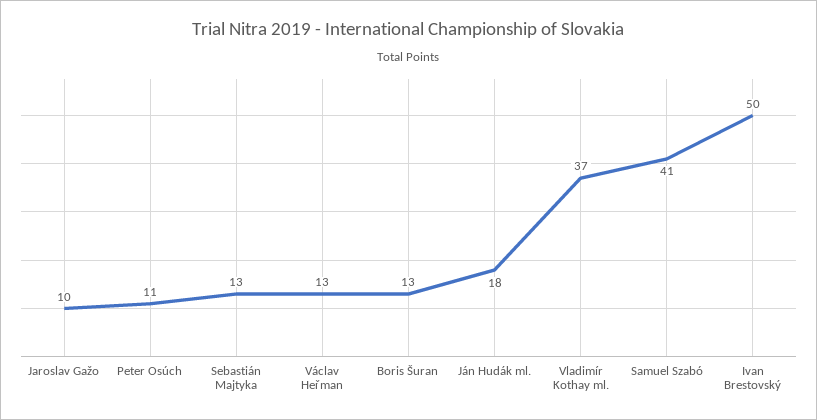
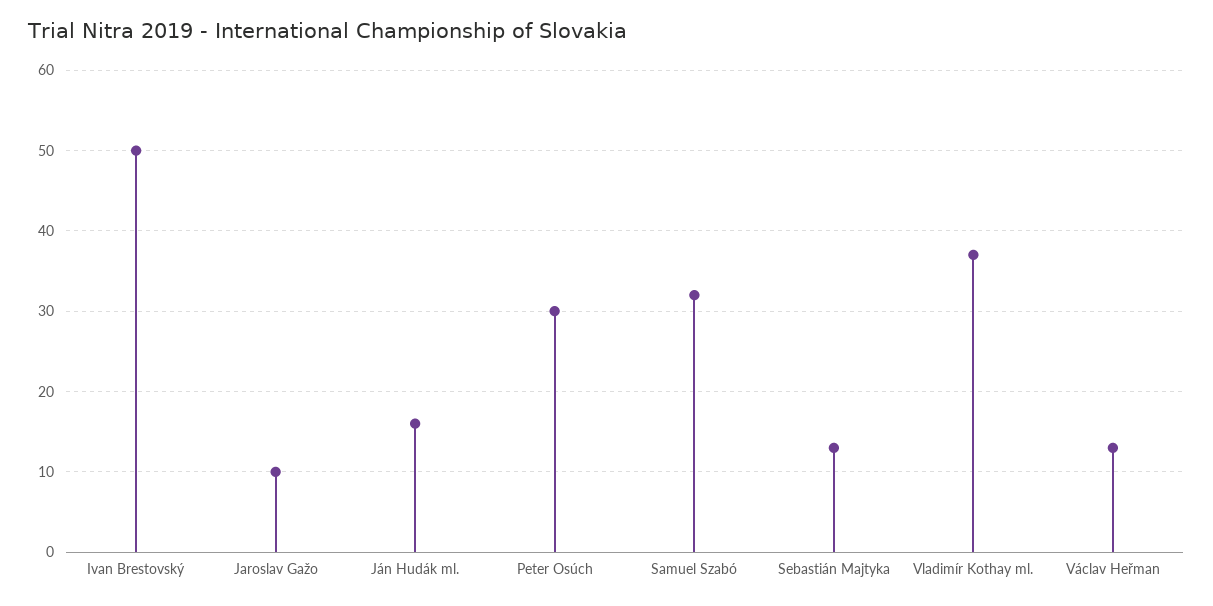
Peter Osúch: 11 -> 30
Boris Šuran: 13 -> none
Ján Hudák ml.: 18 -> 16
Samuel Szabó: 41 -> 32

